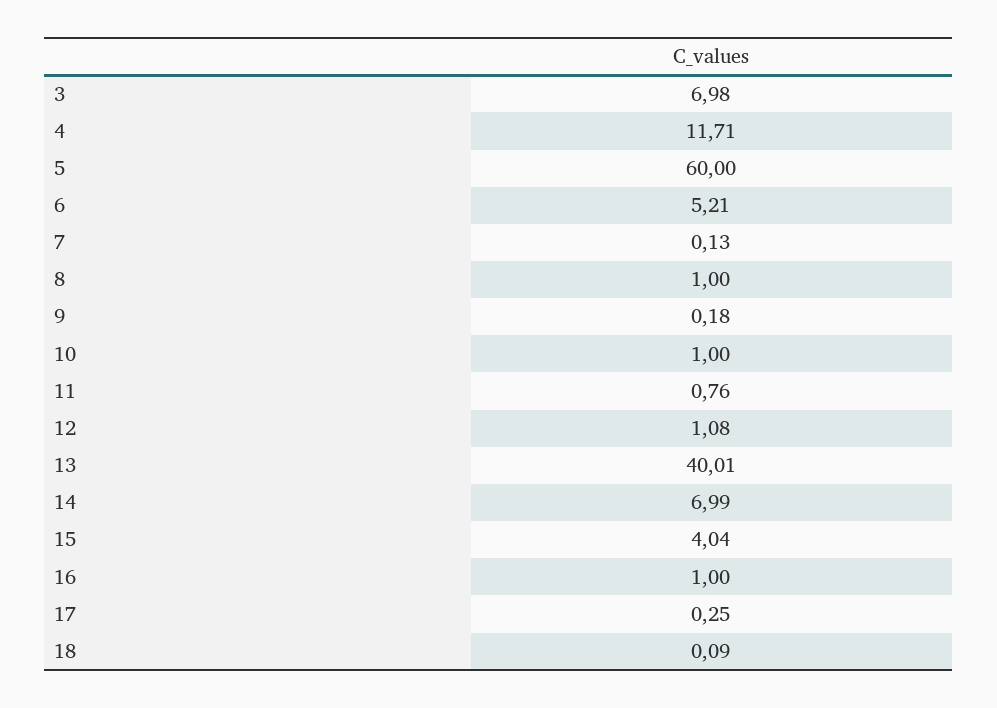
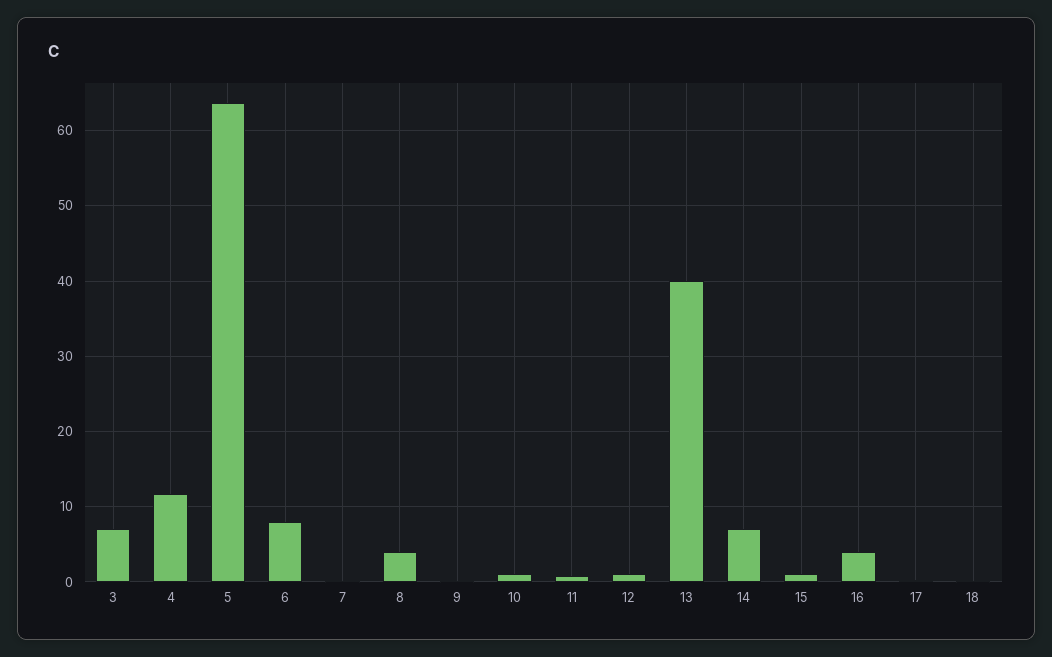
5: 60 -> 64
6: 5.21 -> 8
8: 1 -> 4
15: 4.04 -> 1
16: 1 -> 4

